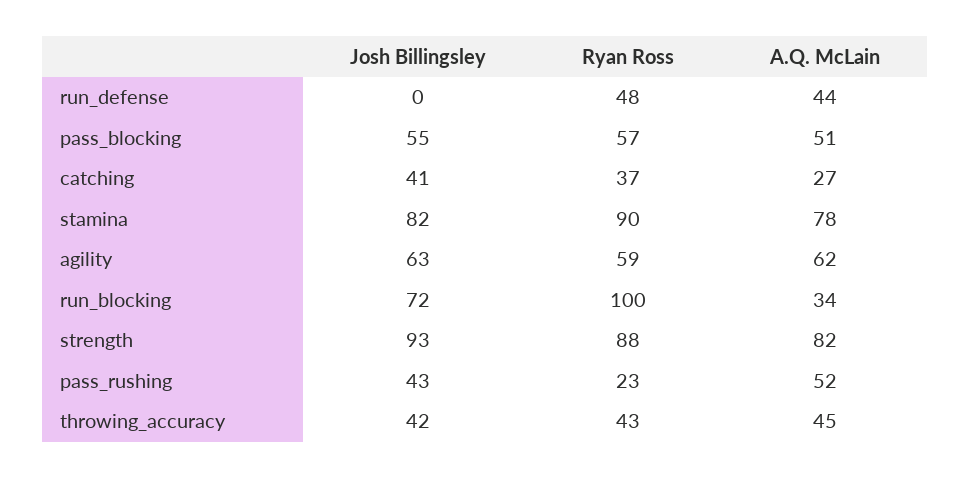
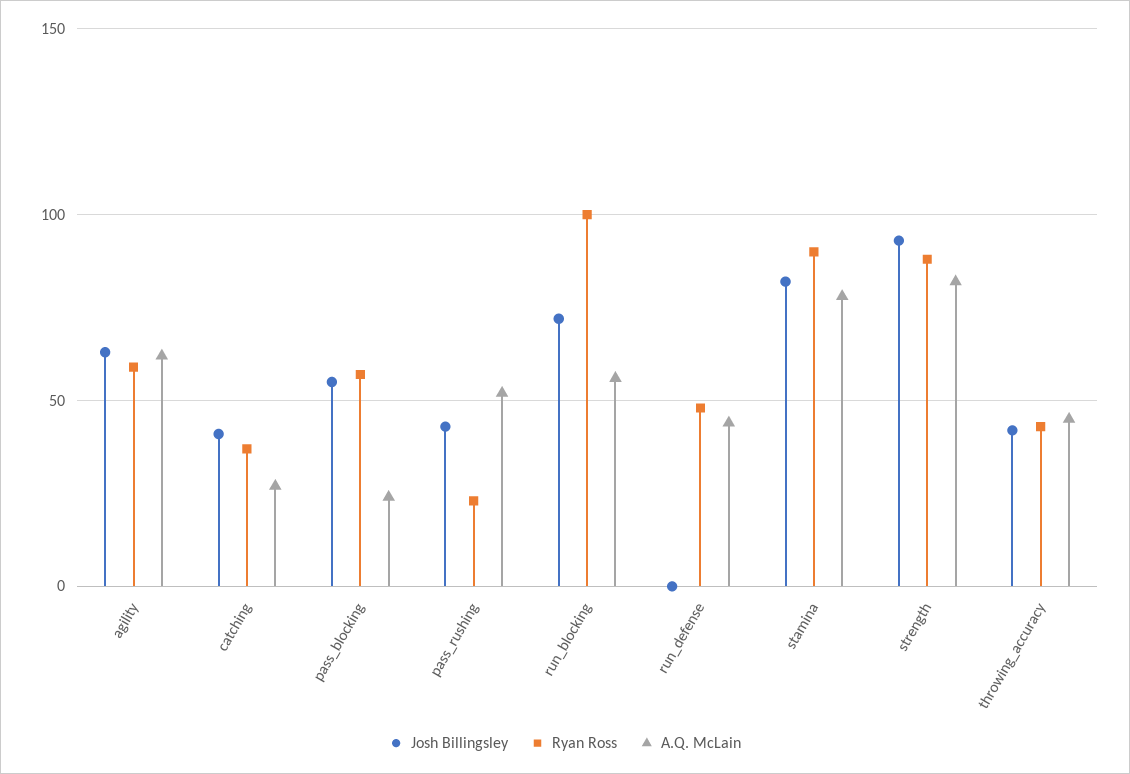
A.Q. McLain, pass_blocking: 51 -> 25
A.Q. McLain, run_blocking: 34 -> 55

